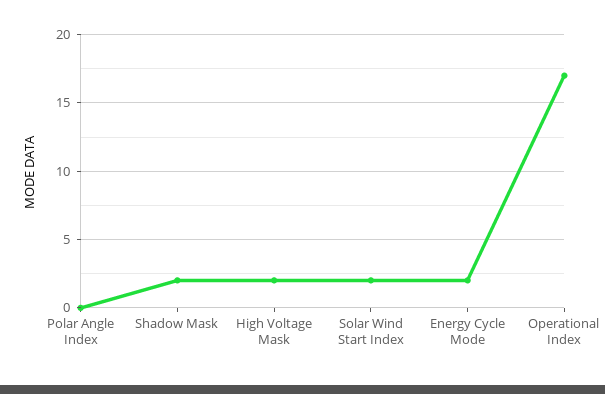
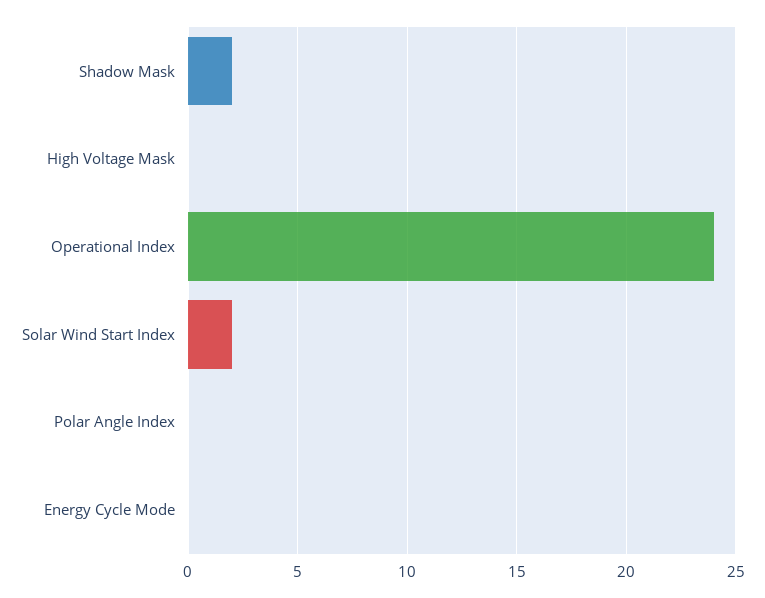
High Voltage Mask: 2 -> 0
Energy Cycle Mode: 2 -> 0
Operational Index: 17 -> 24

